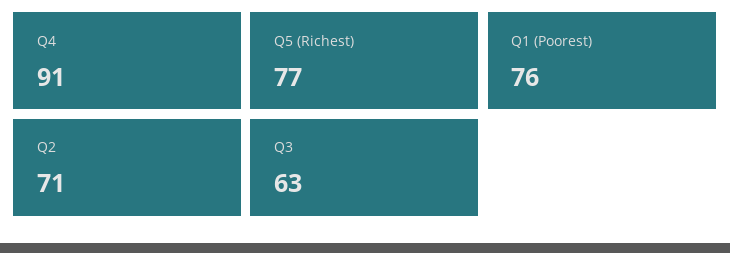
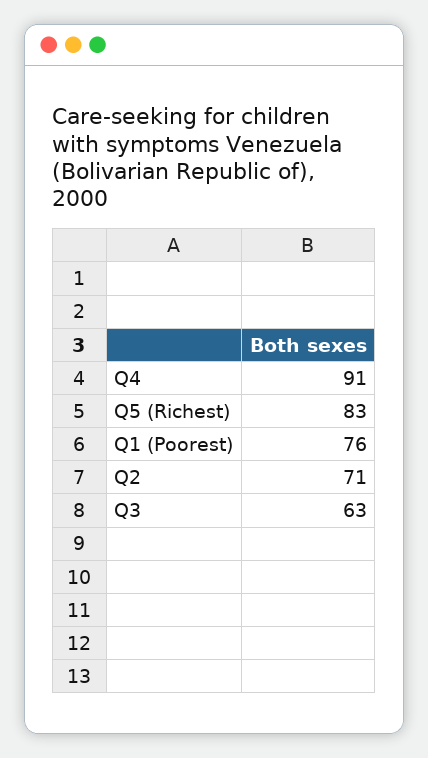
Q5 (Richest): 77 -> 83

